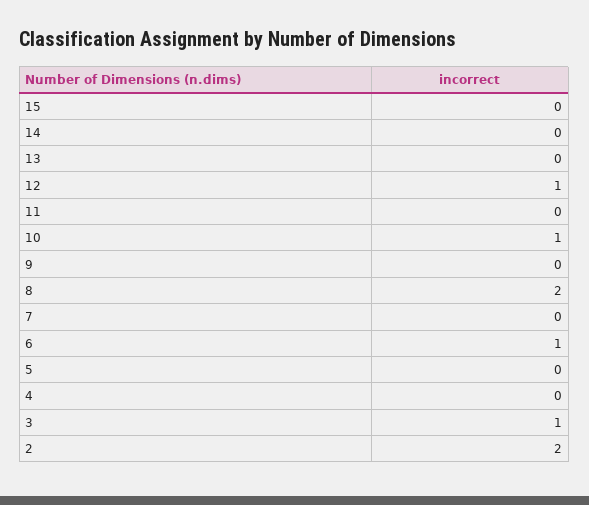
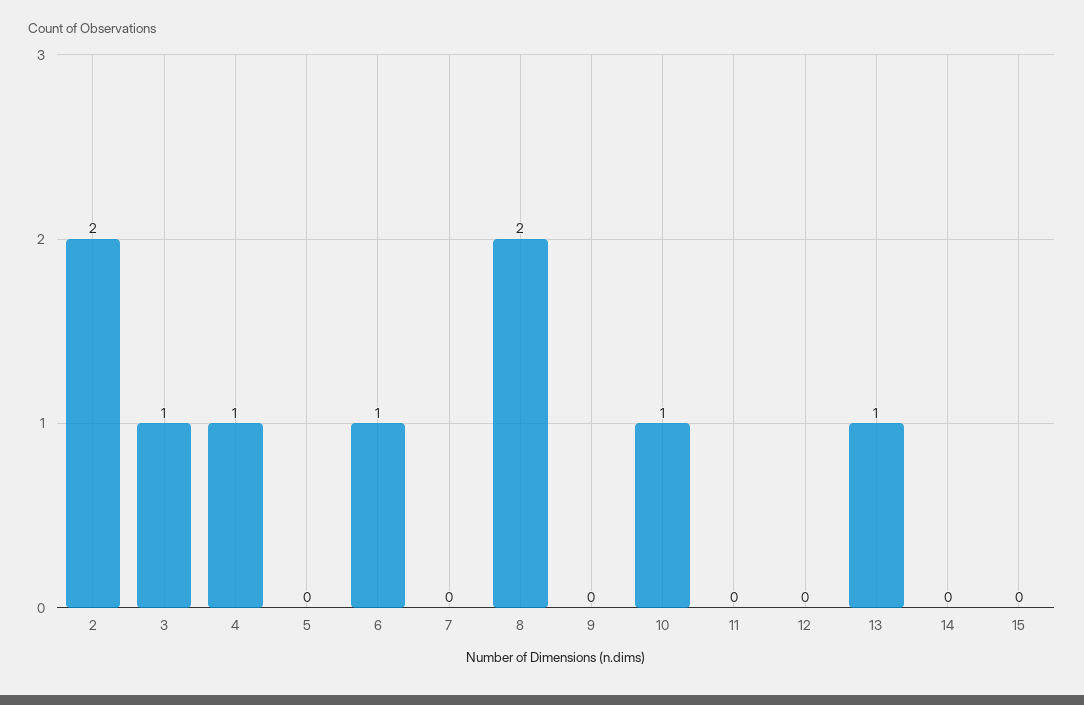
13: 0 -> 1
12: 1 -> 0
4: 0 -> 1

